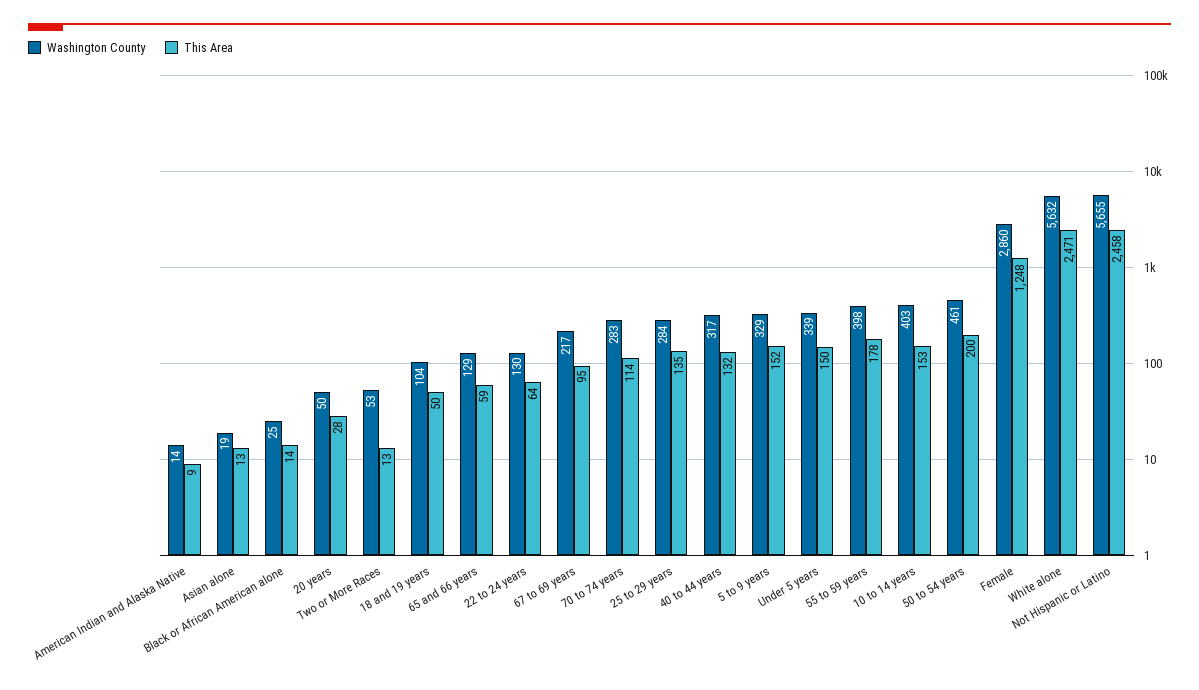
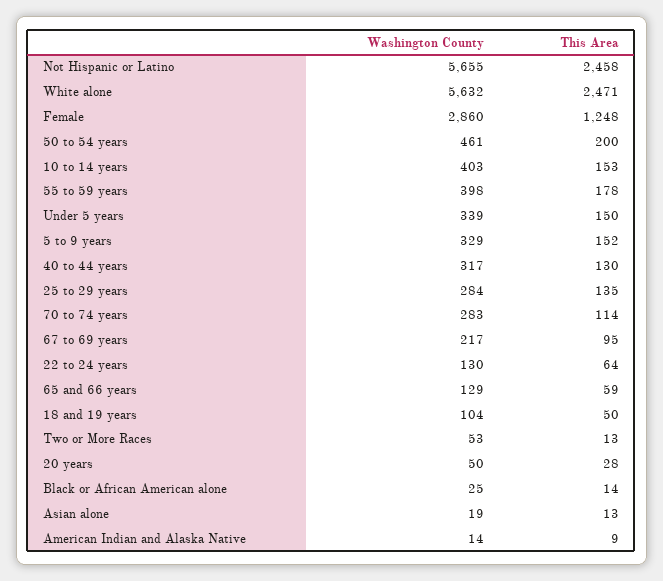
This Area, 40 to 44 years: 132 -> 130

